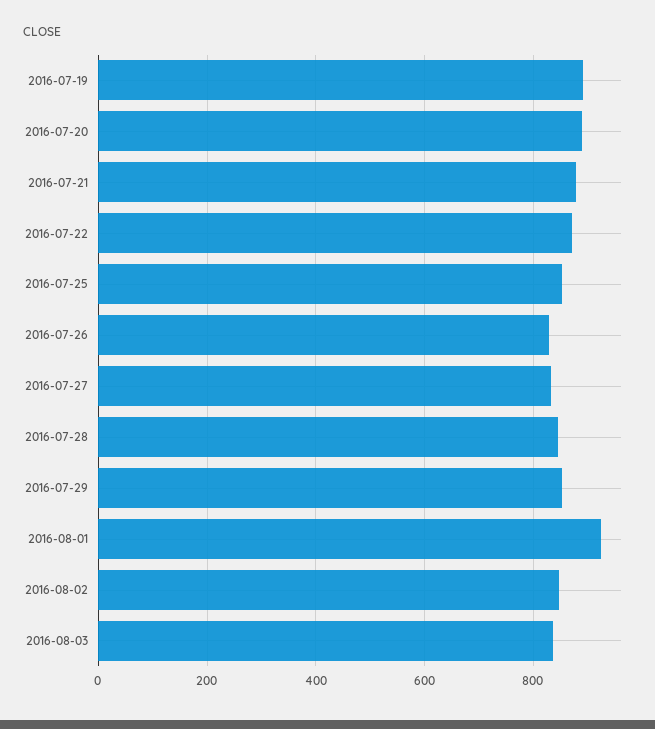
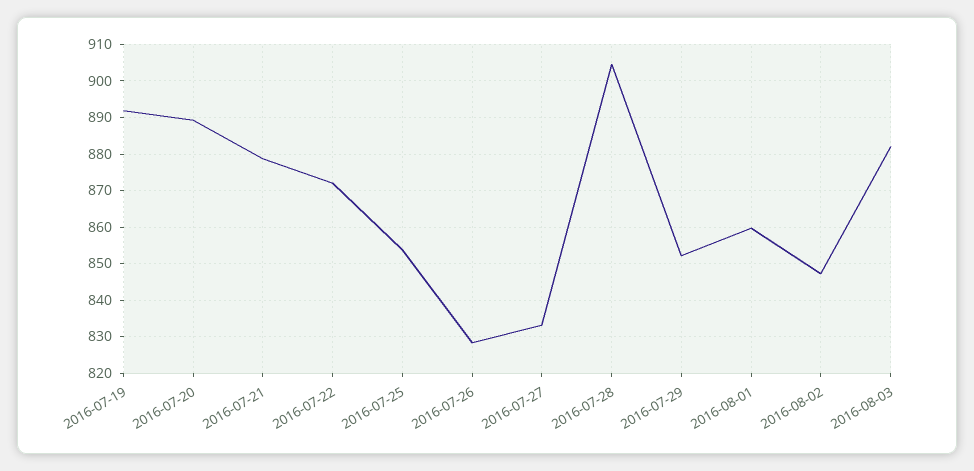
2016-07-28: 840 -> 904
2016-08-01: 920 -> 860
2016-08-03: 840 -> 882

